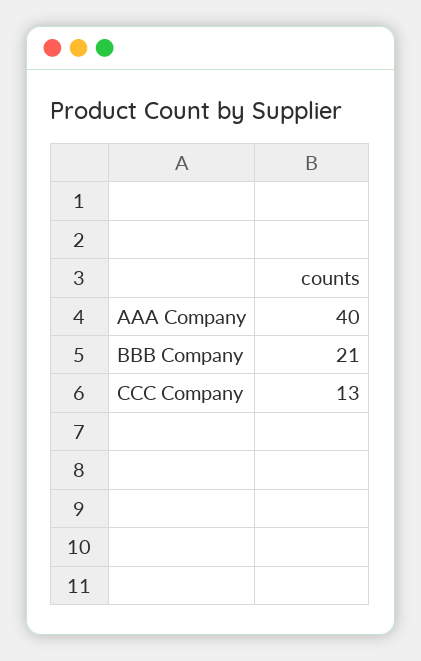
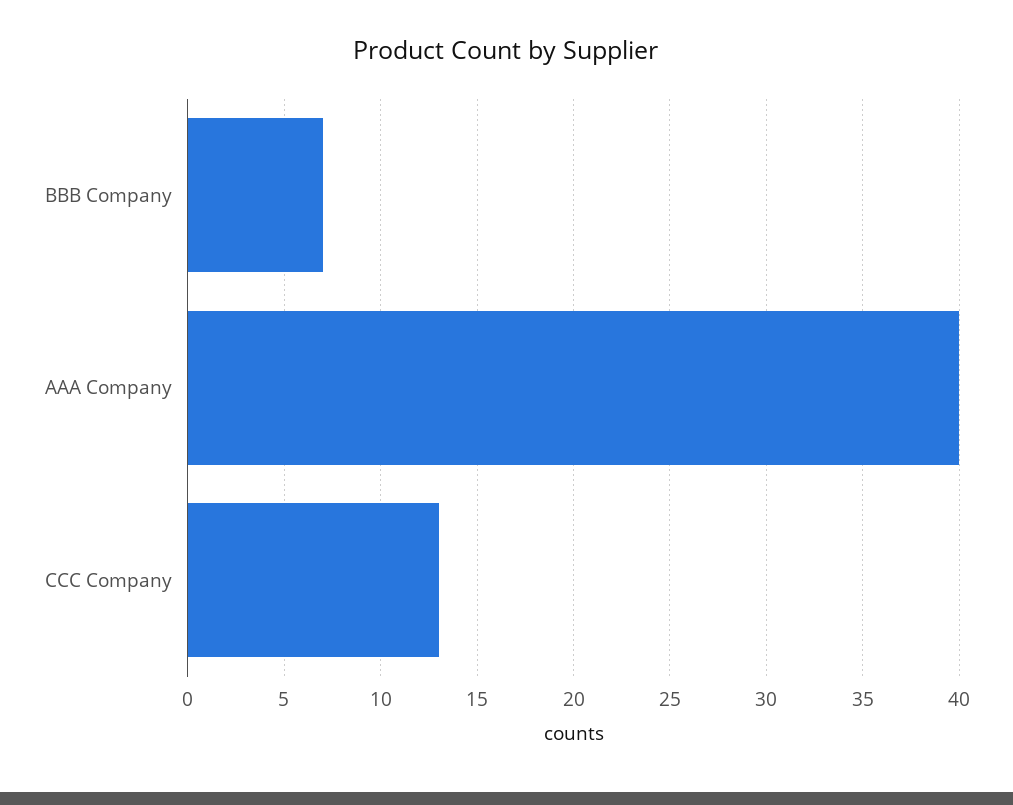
BBB Company: 21 -> 7

